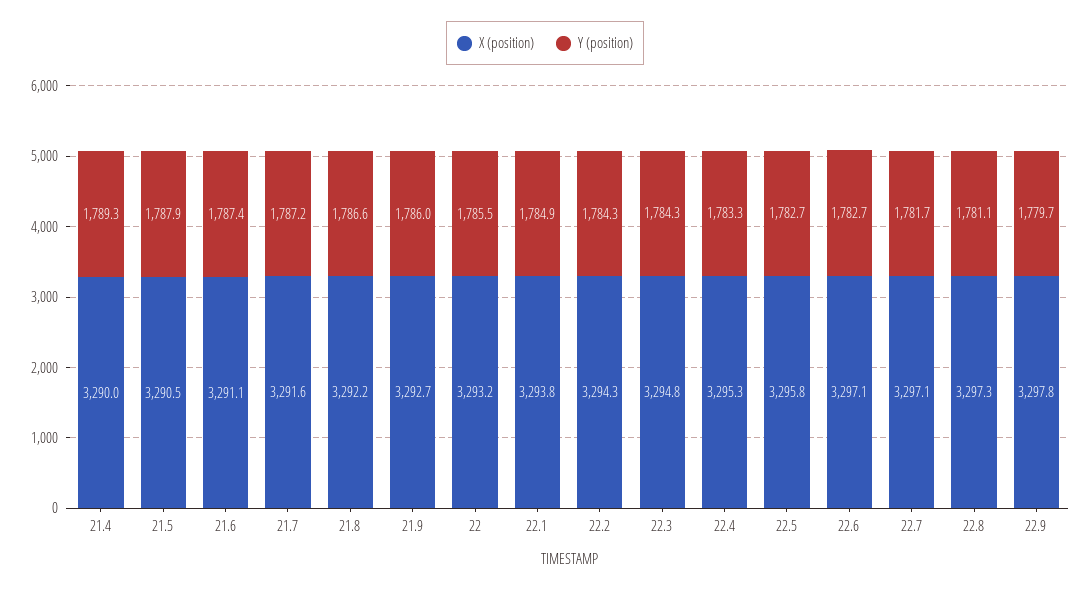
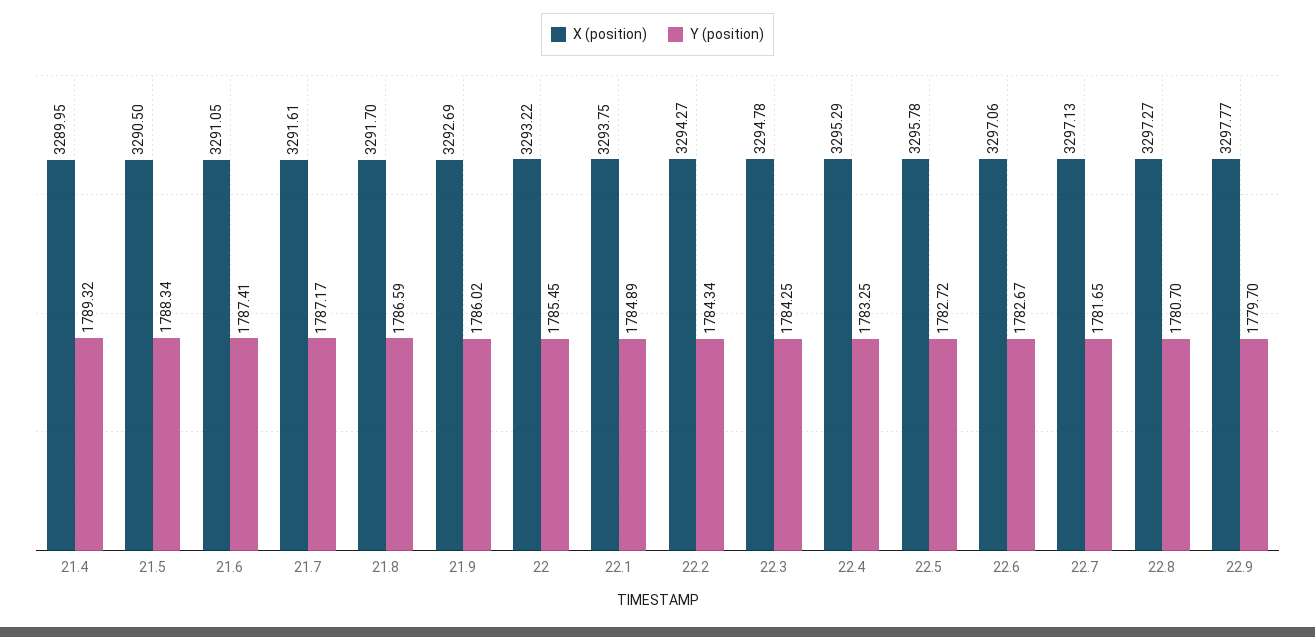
Y (position), 21.5: 1787.9 -> 1788.34
X (position), 21.8: 3292.2 -> 3291.7
Y (position), 22.8: 1781.1 -> 1780.7

